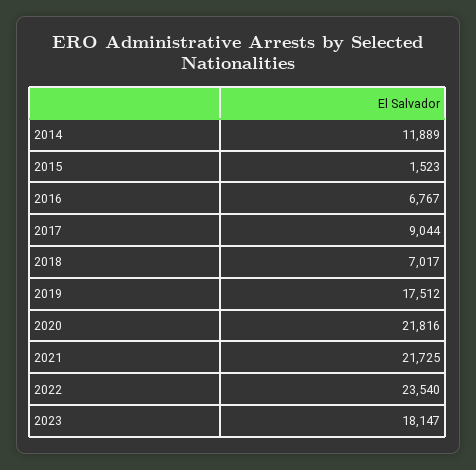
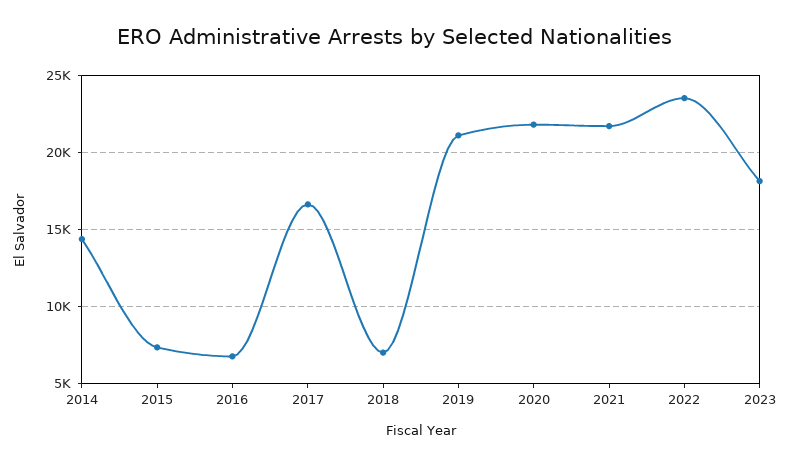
2014: 11889 -> 14500
2015: 1523 -> 7500
2017: 9044 -> 16500
2019: 17512 -> 21000

